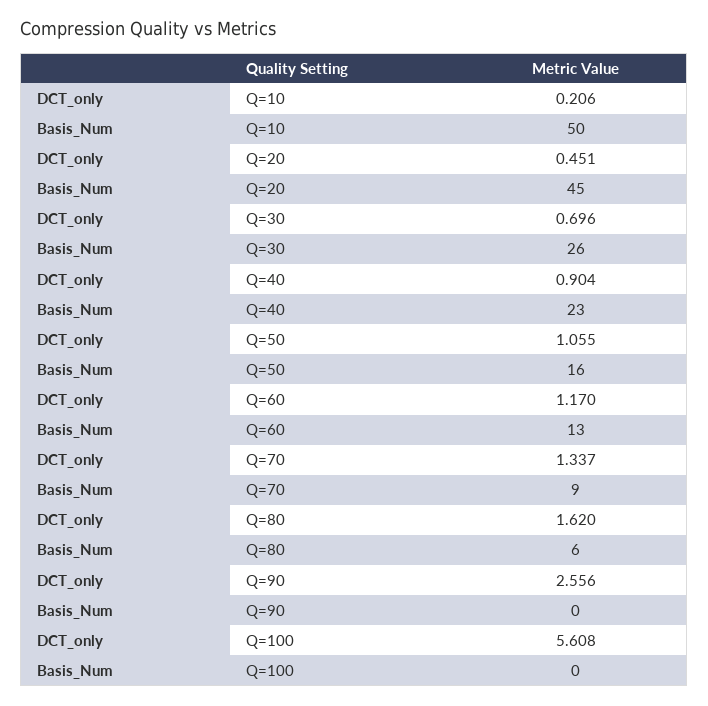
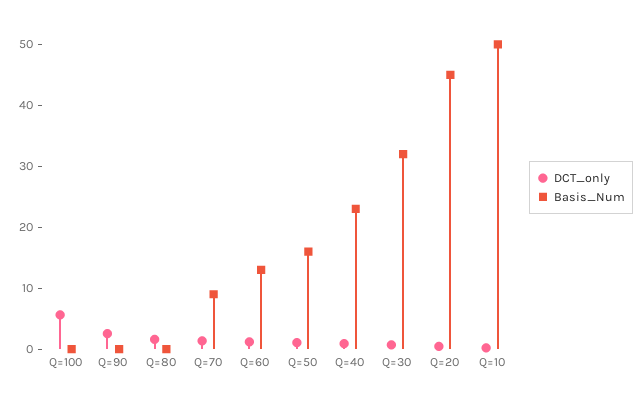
Basis_Num, Q=30: 26 -> 32
Basis_Num, Q=80: 6 -> 0

